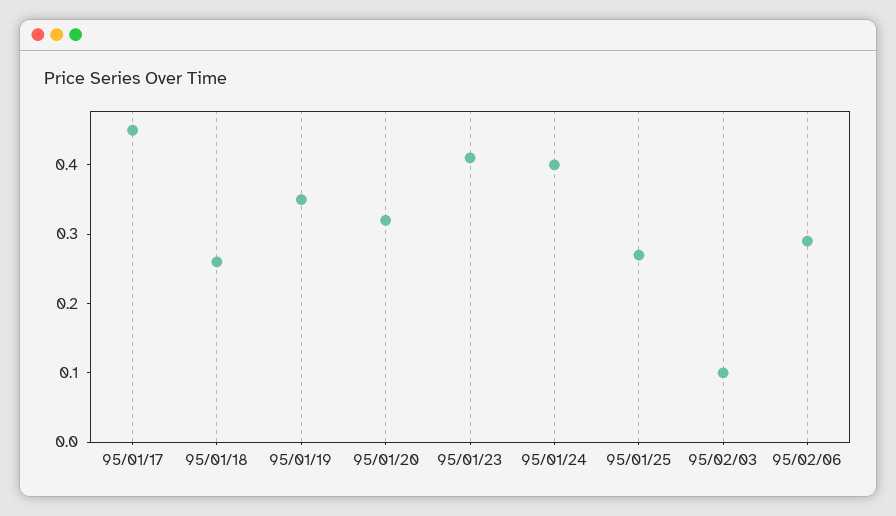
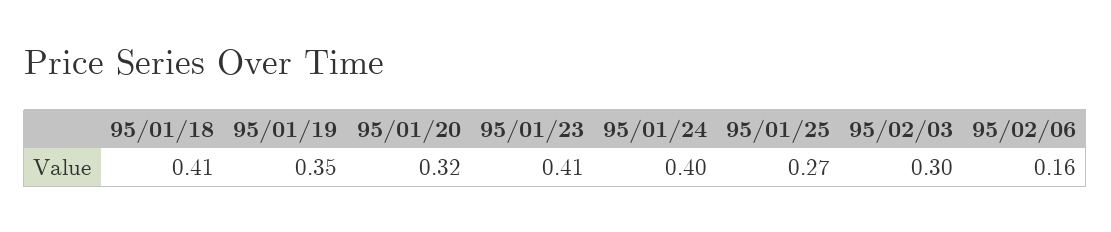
95/01/17: 0.45 -> none
95/01/18: 0.25 -> 0.41
95/02/03: 0.1 -> 0.3
95/02/06: 0.3 -> 0.16

